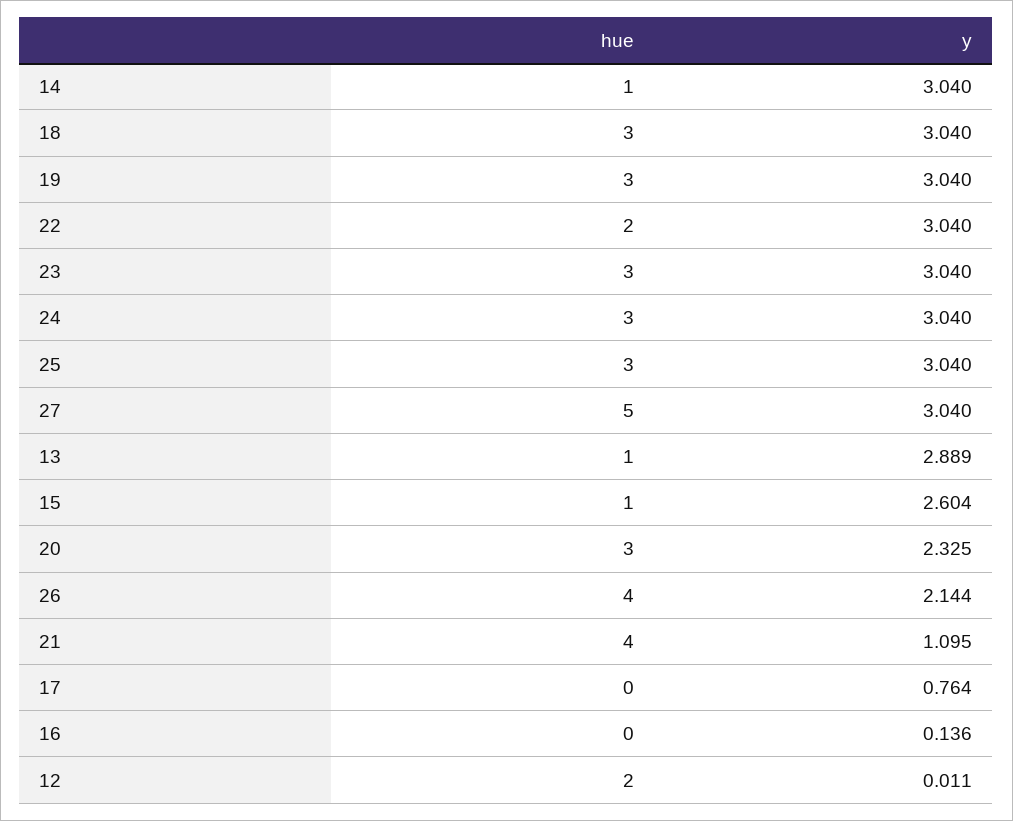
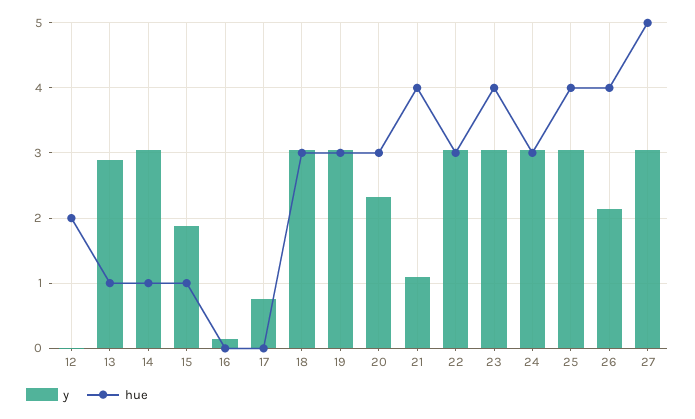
hue, 22: 2 -> 3
hue, 23: 3 -> 4
hue, 25: 3 -> 4
y, 15: 2.604 -> 1.9

